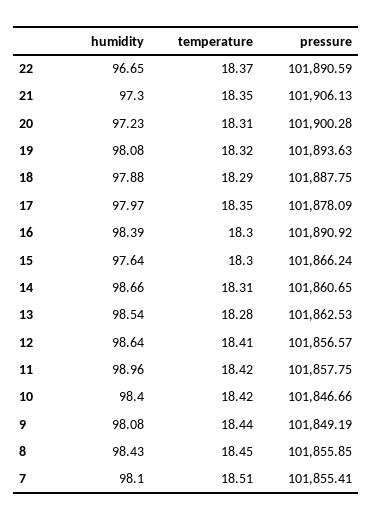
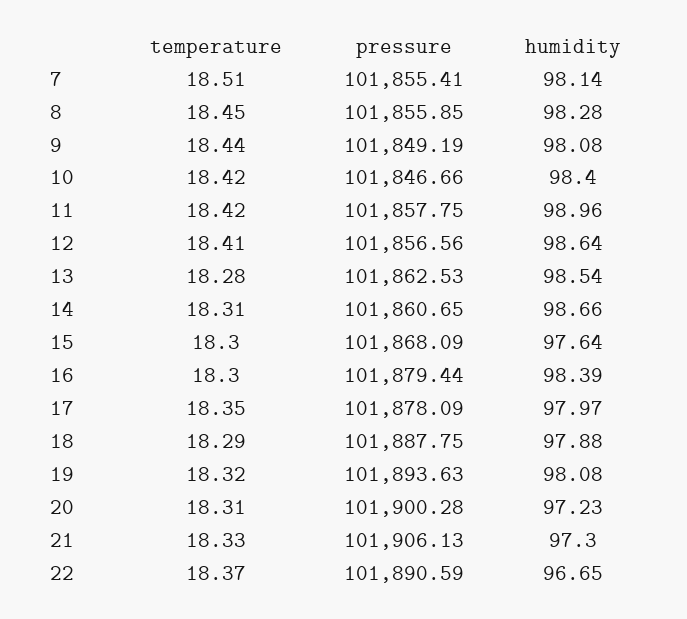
temperature, 21: 18.35 -> 18.33
pressure, 16: 101890.92 -> 101879.44
pressure, 15: 101866.24 -> 101868.09
pressure, 12: 101856.57 -> 101856.56
humidity, 8: 98.43 -> 98.28
humidity, 7: 98.1 -> 98.14

